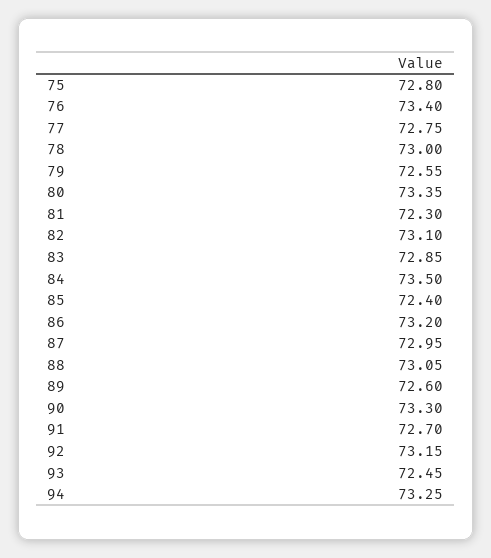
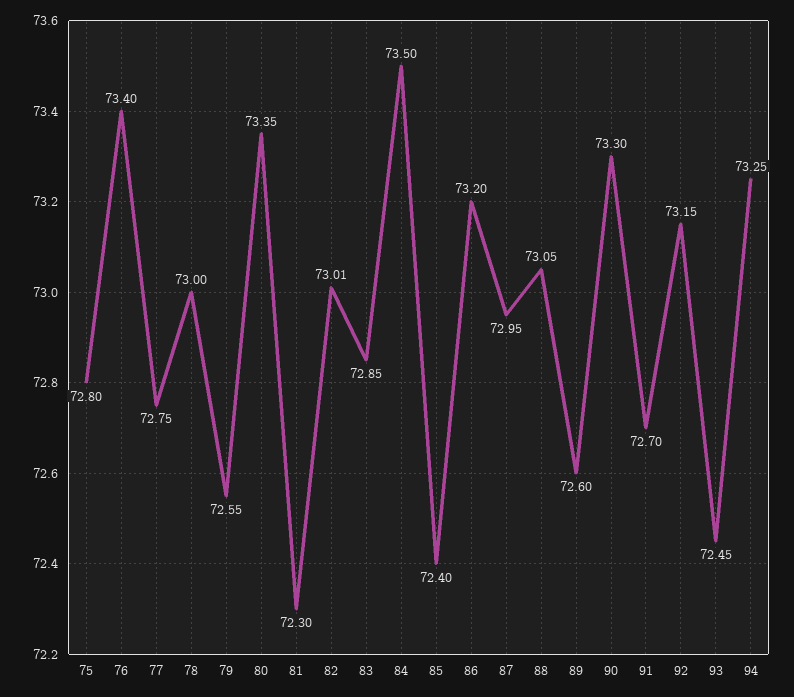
82: 73.1 -> 73.01

